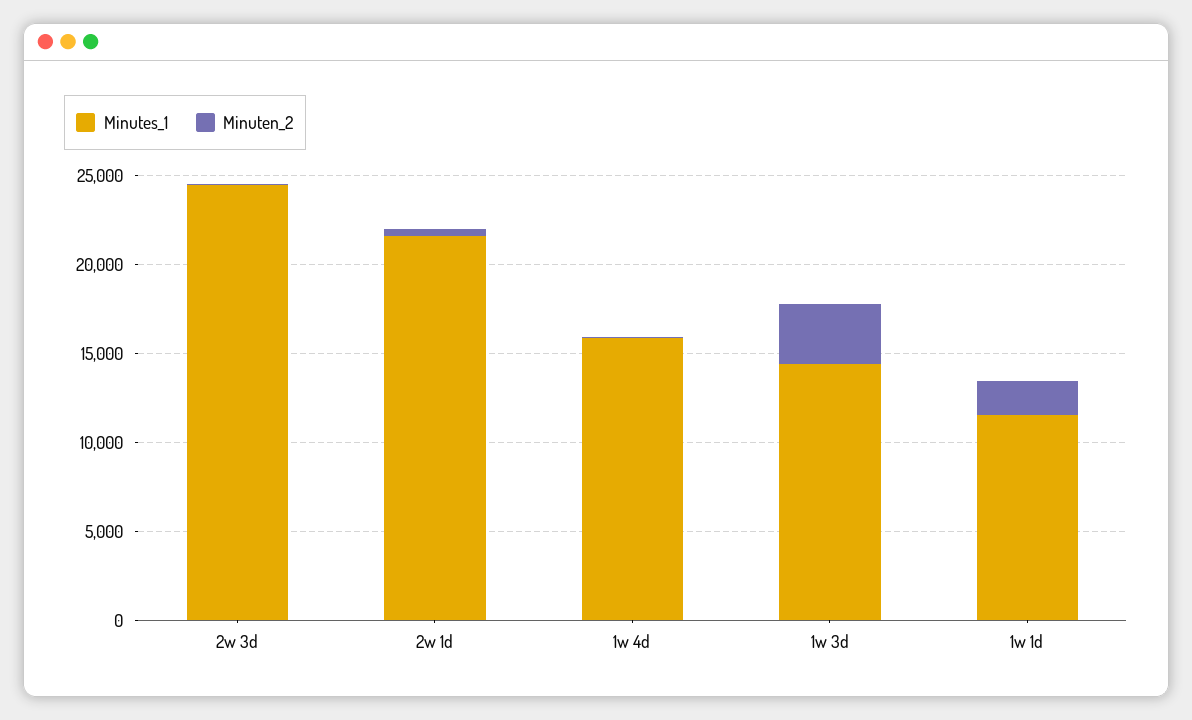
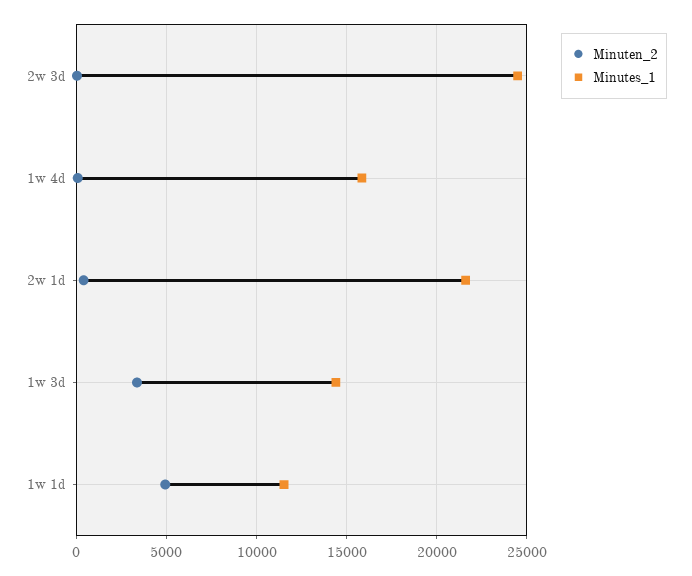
Minuten_2, 1w 1d: 2000 -> 5000

